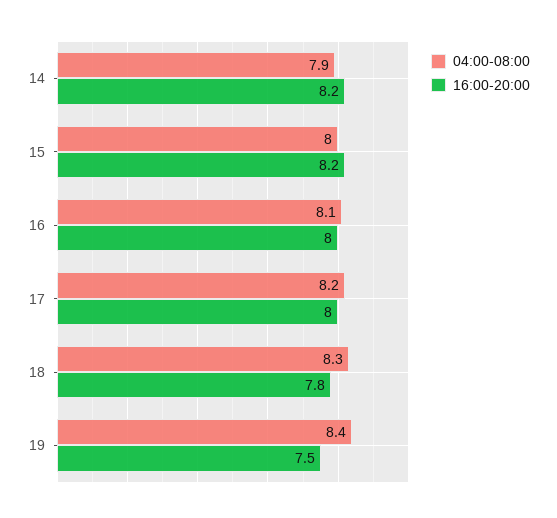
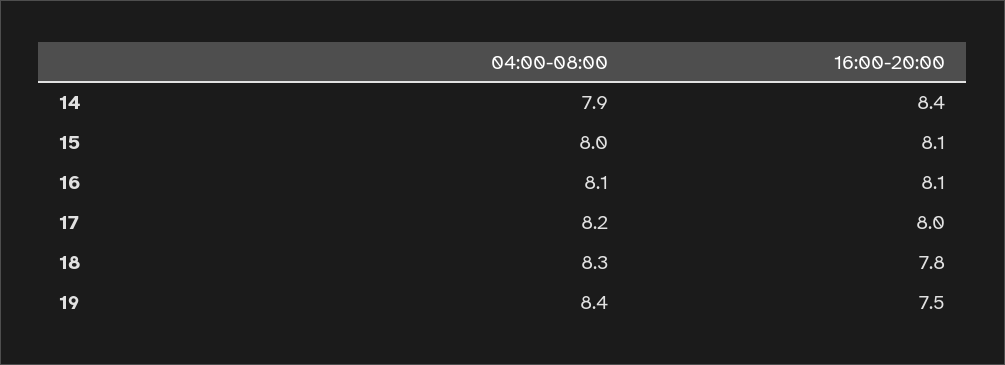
16:00-20:00, 14: 8.2 -> 8.4
16:00-20:00, 15: 8.2 -> 8.1
16:00-20:00, 16: 8 -> 8.1

